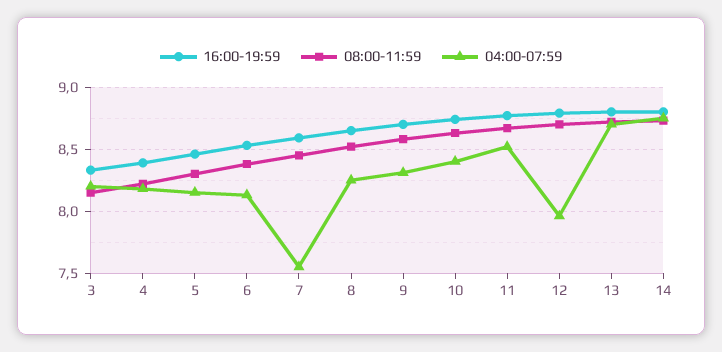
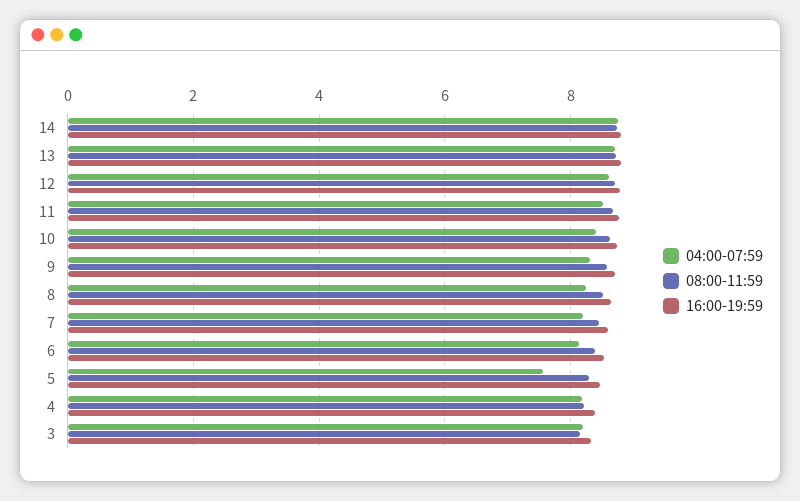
04:00-07:59, 5: 8.15 -> 7.6
04:00-07:59, 7: 7.55 -> 8.2
04:00-07:59, 12: 7.95 -> 8.6

